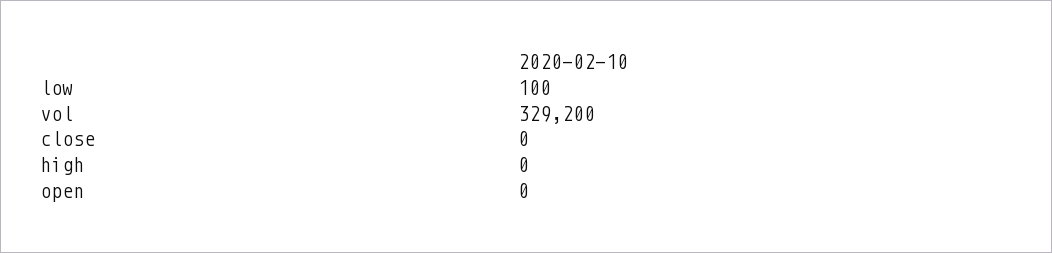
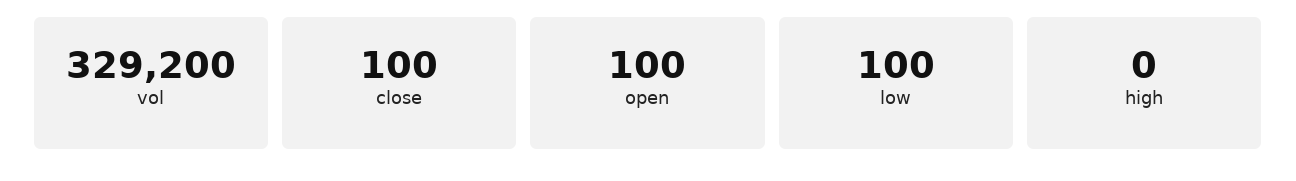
close: 0 -> 100
open: 0 -> 100

